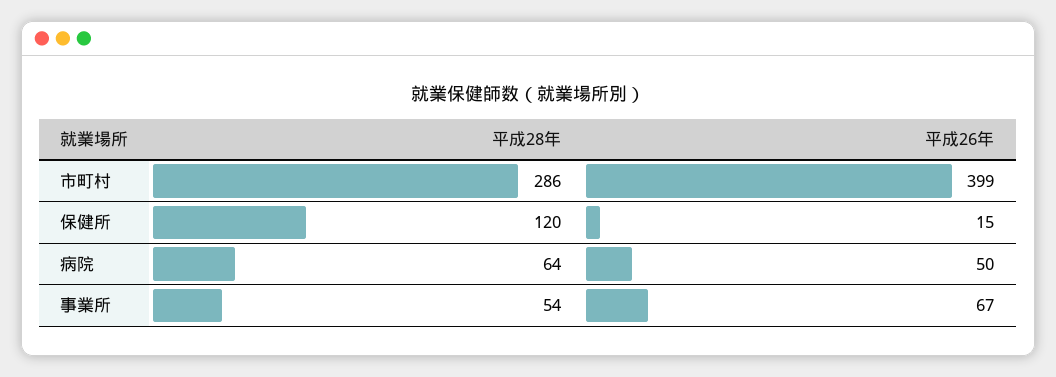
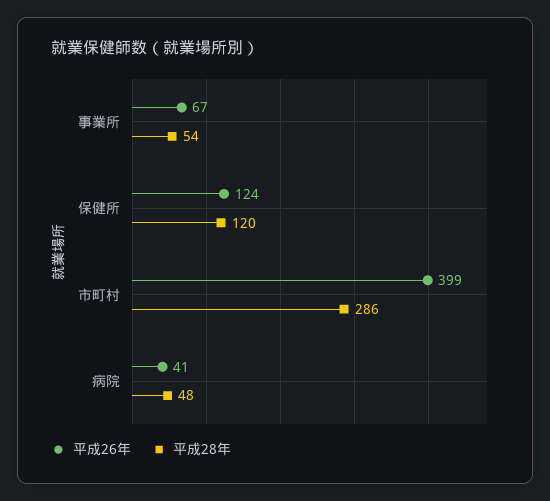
平成26年, 保健所: 15 -> 124
平成28年, 病院: 64 -> 48
平成26年, 病院: 50 -> 41

